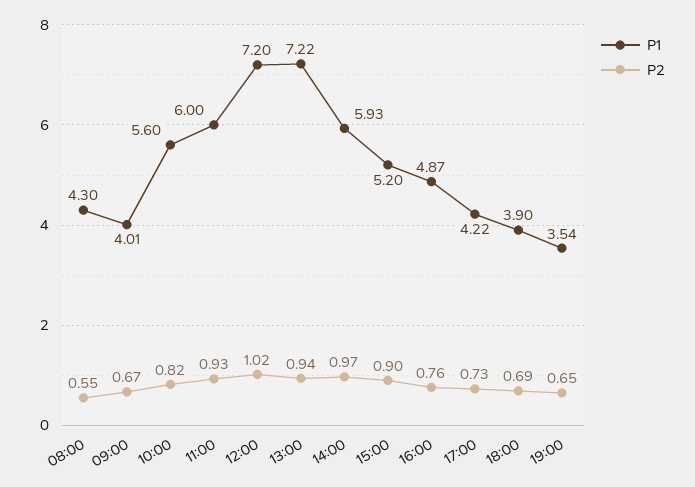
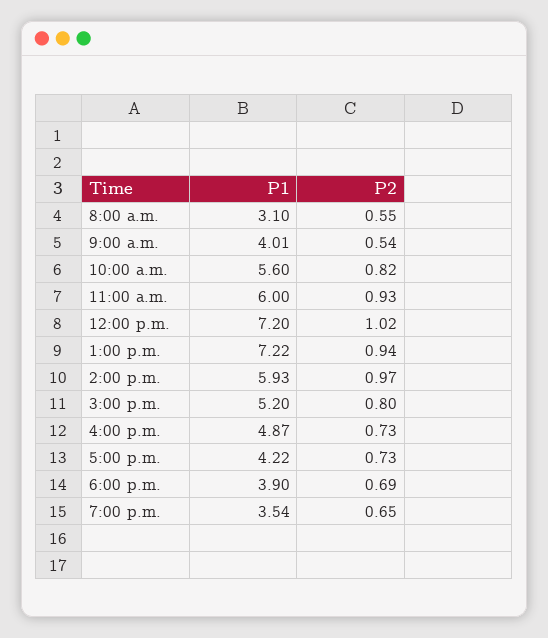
P1, 08:00: 4.3 -> 3.1
P2, 09:00: 0.67 -> 0.54
P2, 15:00: 0.9 -> 0.8
P2, 16:00: 0.76 -> 0.73

